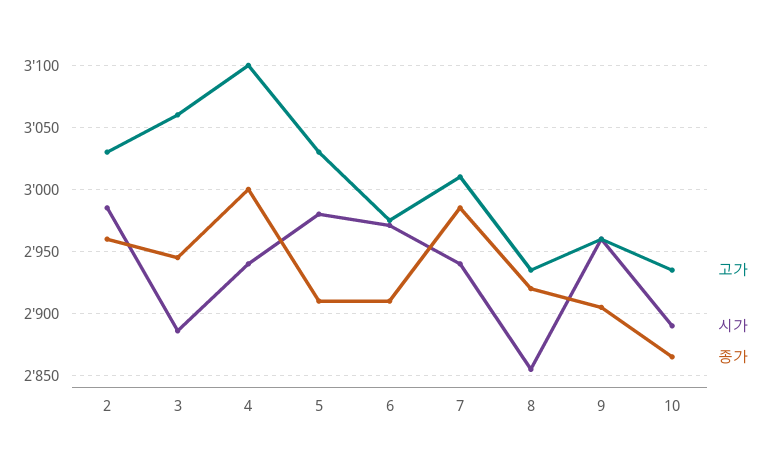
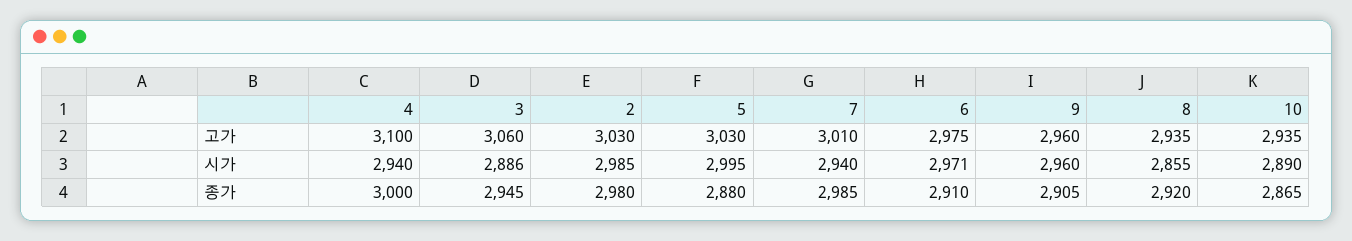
종가, 2: 2960 -> 2980
시가, 5: 2980 -> 2995
종가, 5: 2910 -> 2880

